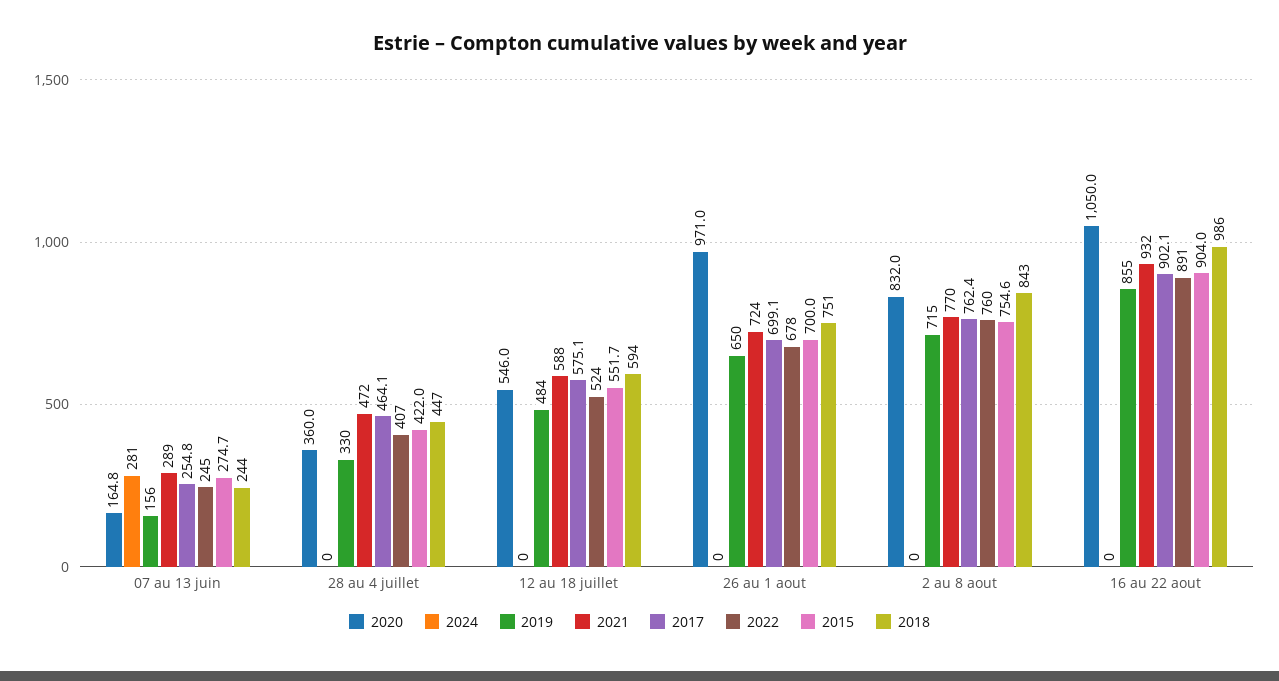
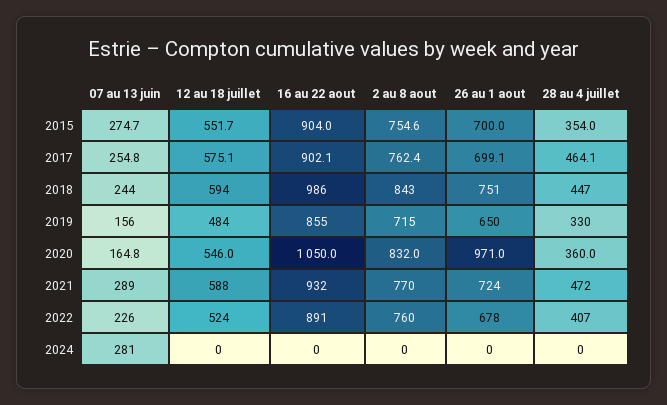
2022, 07 au 13 juin: 245 -> 226
2015, 28 au 4 juillet: 422 -> 354

